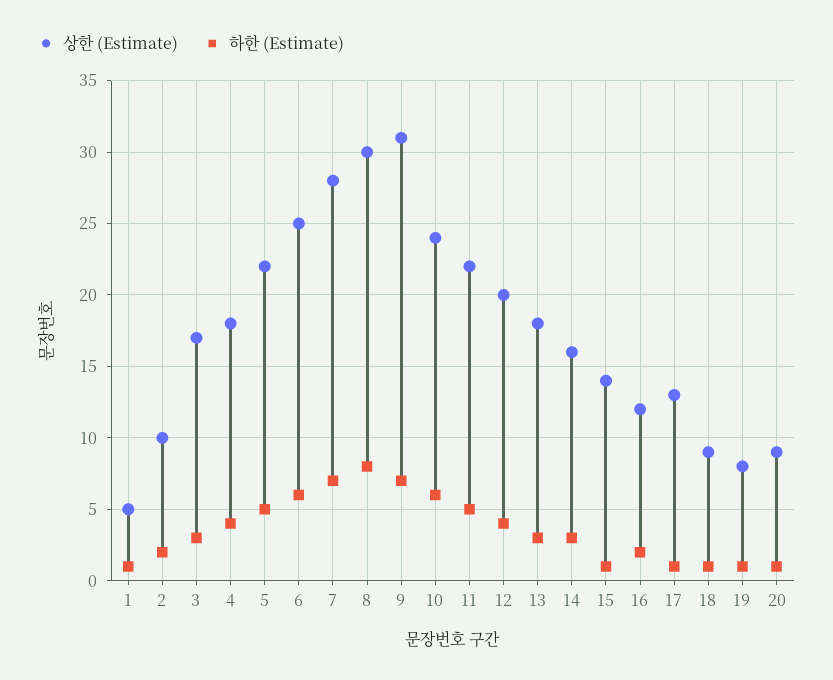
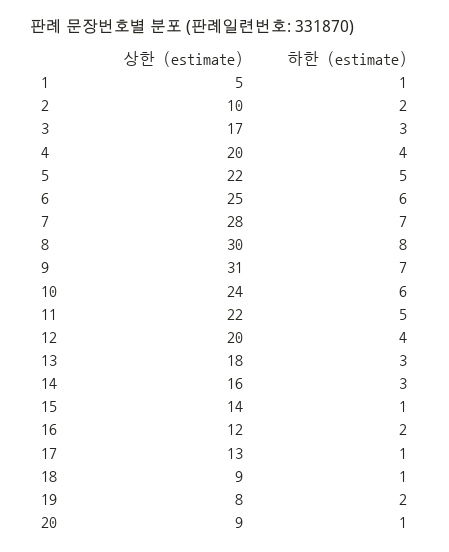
상한 (Estimate), 4: 18 -> 20
하한 (Estimate), 19: 1 -> 2

